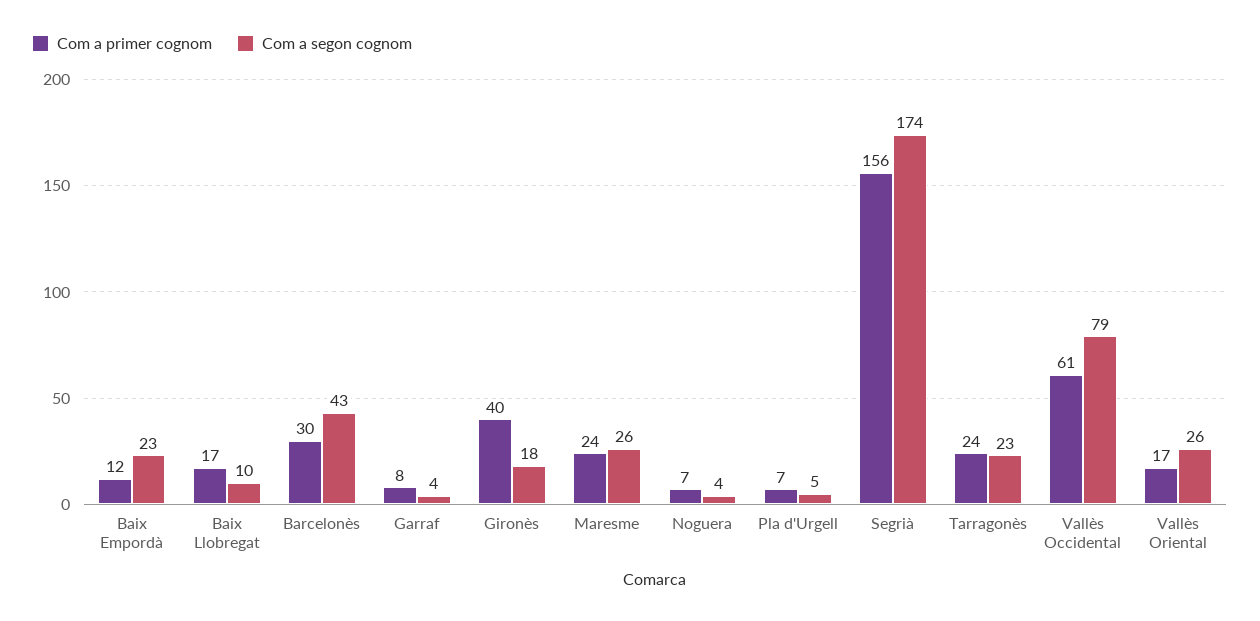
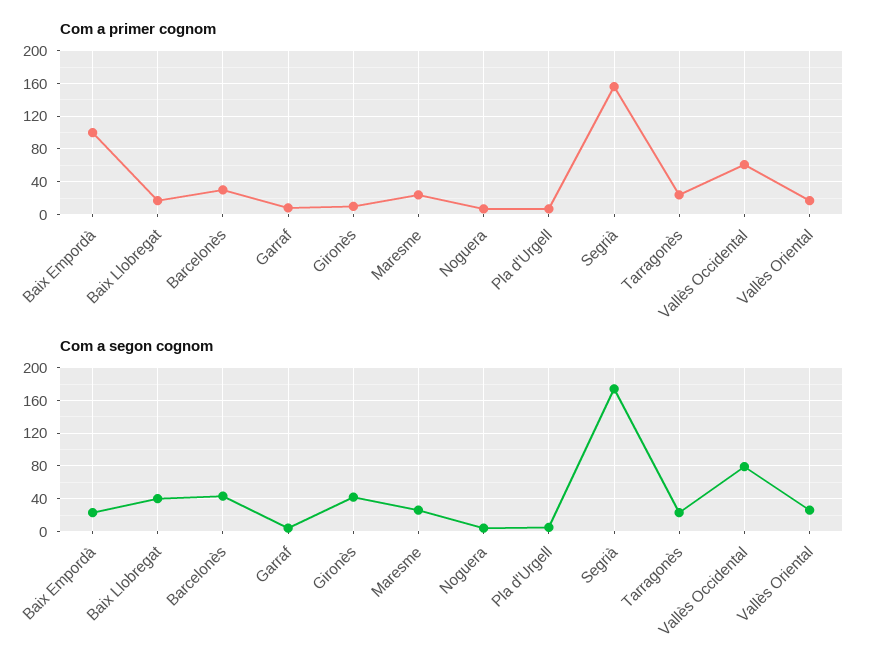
Com a primer cognom, Baix Empordà: 12 -> 100
Com a segon cognom, Baix Llobregat: 10 -> 40
Com a primer cognom, Gironès: 40 -> 10
Com a segon cognom, Gironès: 18 -> 40

